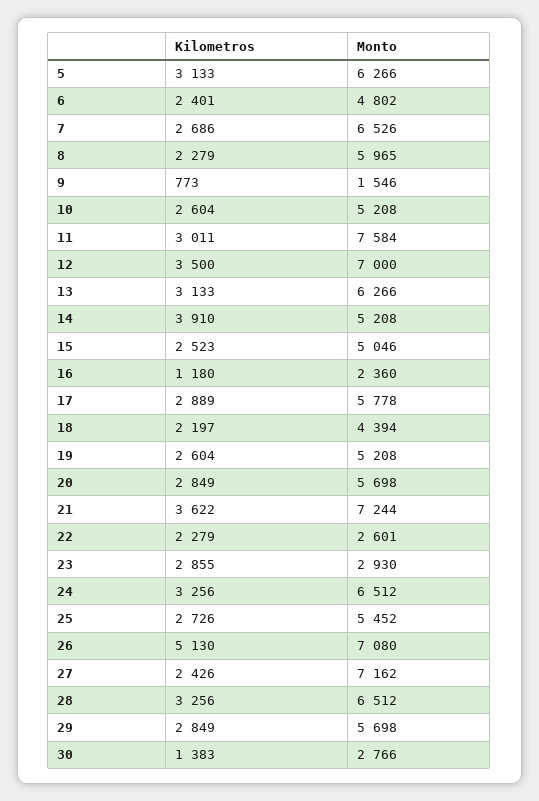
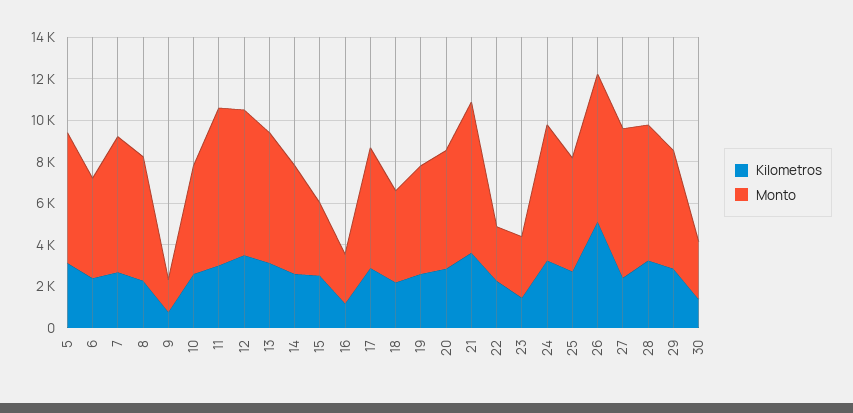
Kilometros, 14: 3910 -> 2500
Monto, 15: 5046 -> 3500
Kilometros, 23: 2855 -> 1500

